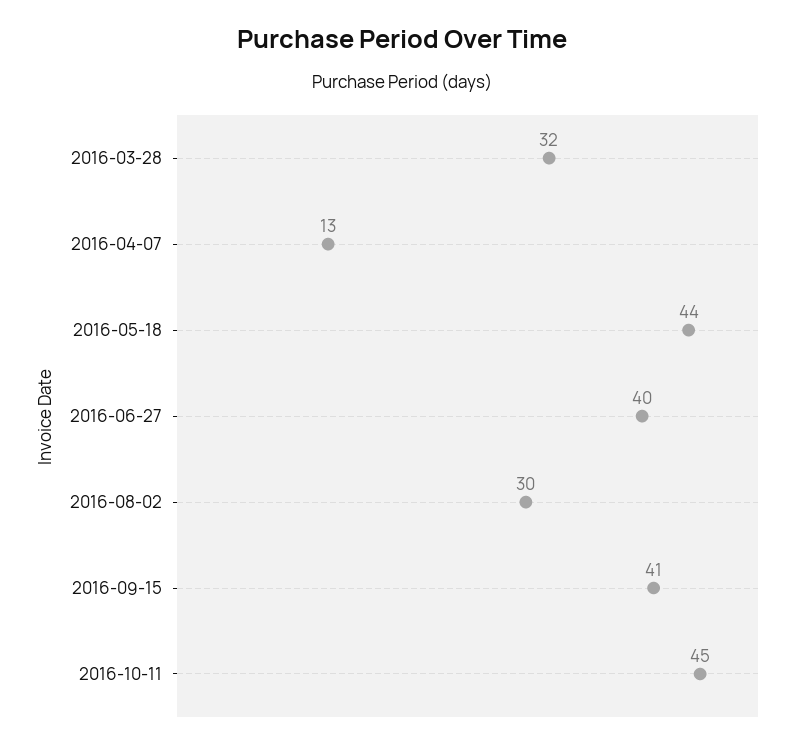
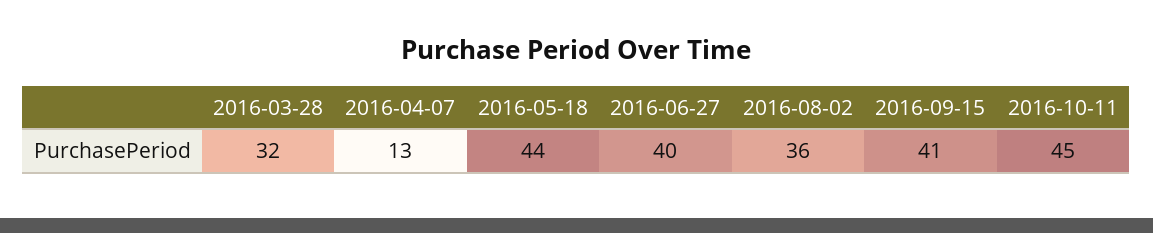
2016-08-02: 30 -> 36

